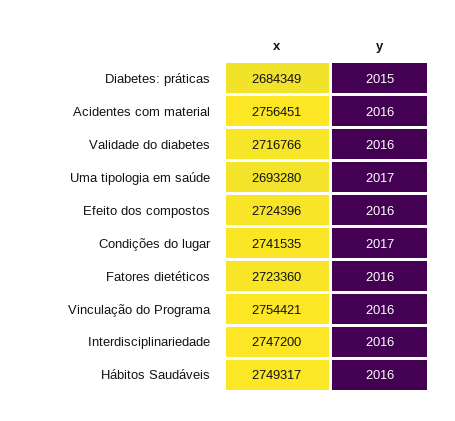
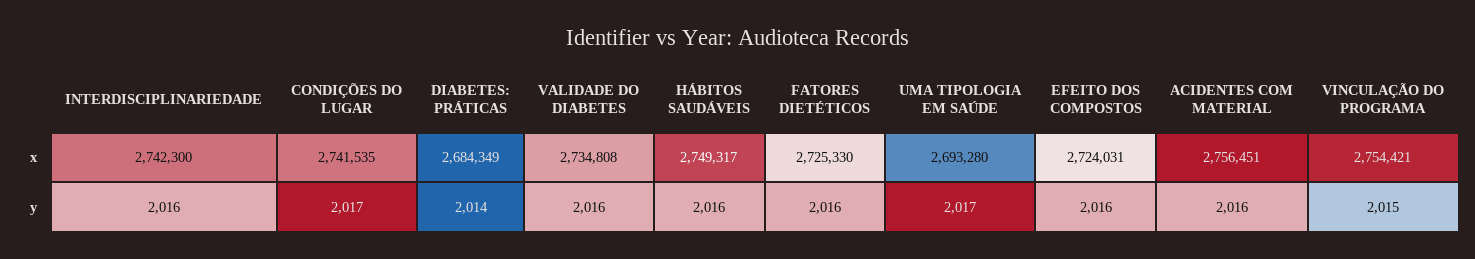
y, Diabetes: práticas: 2015 -> 2014
x, Validade do diabetes: 2716766 -> 2734808
x, Efeito dos compostos: 2724396 -> 2724031
x, Fatores dietéticos: 2723360 -> 2725330
y, Vinculação do Programa: 2016 -> 2015
x, Interdisciplinariedade: 2747200 -> 2742300

